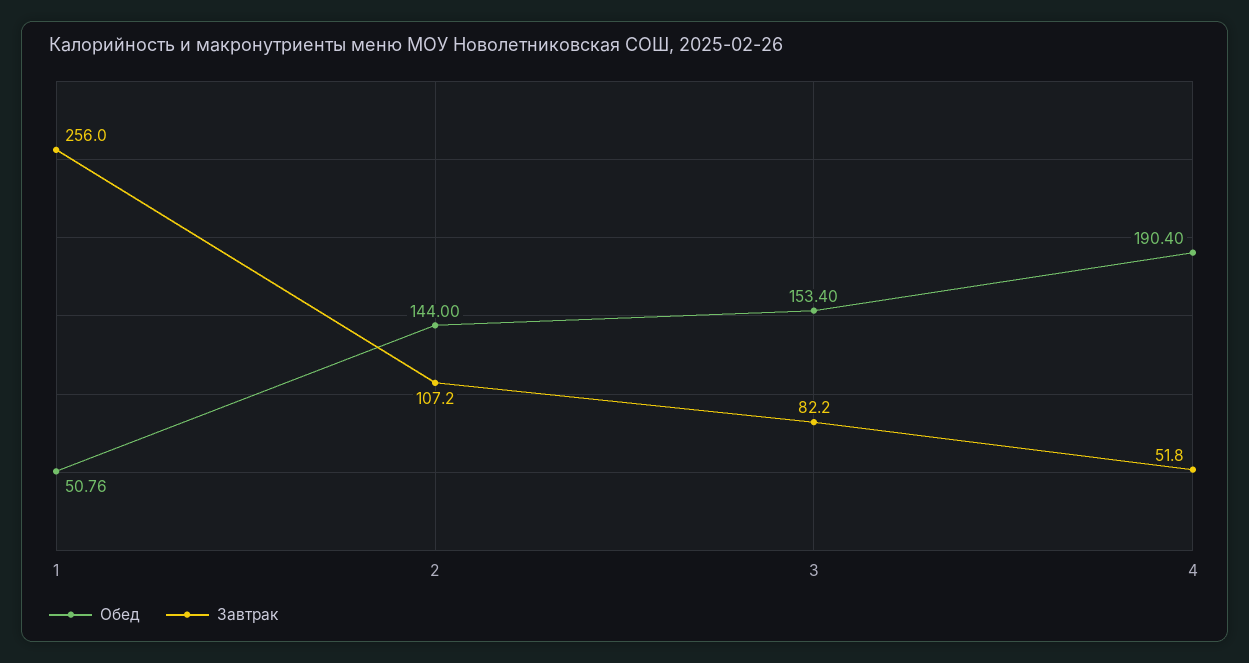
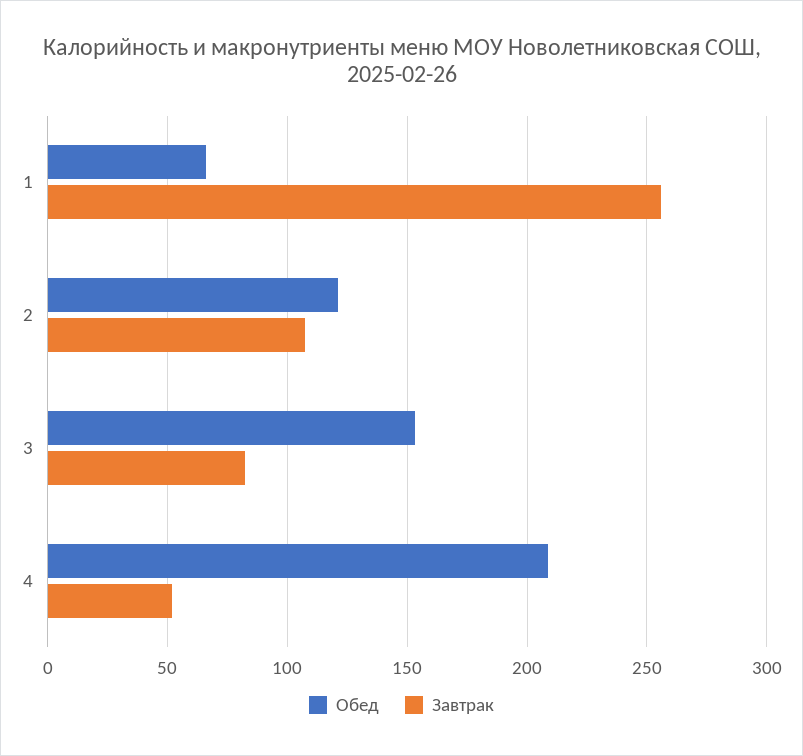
Обед, 1: 50.76 -> 65
Обед, 2: 144 -> 120
Обед, 4: 190.4 -> 210

